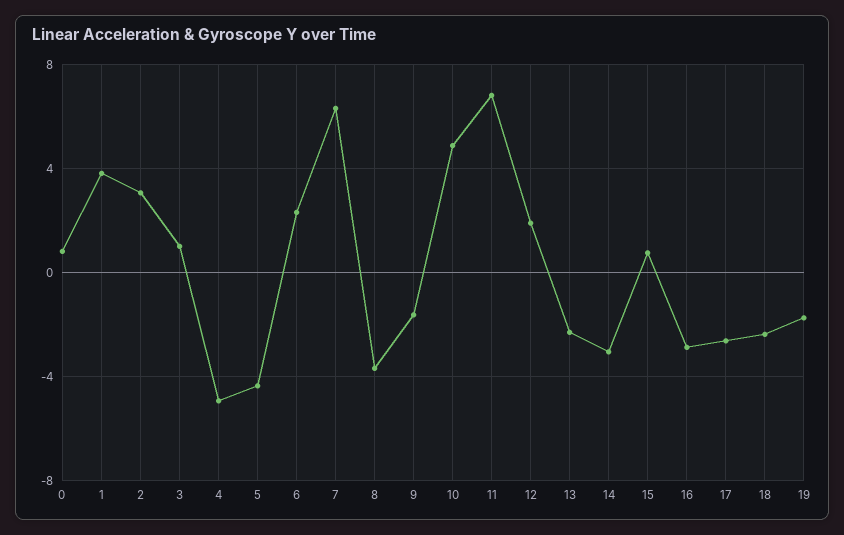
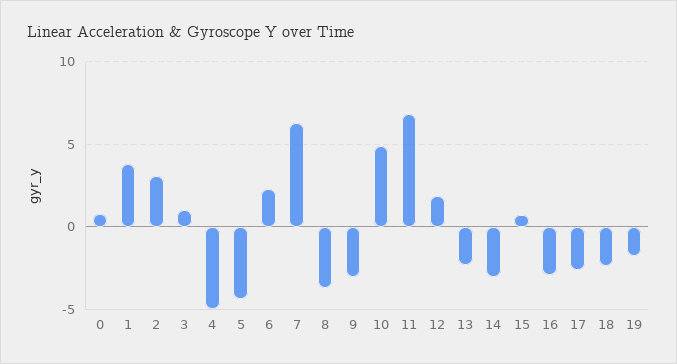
9: -1.5 -> -3

